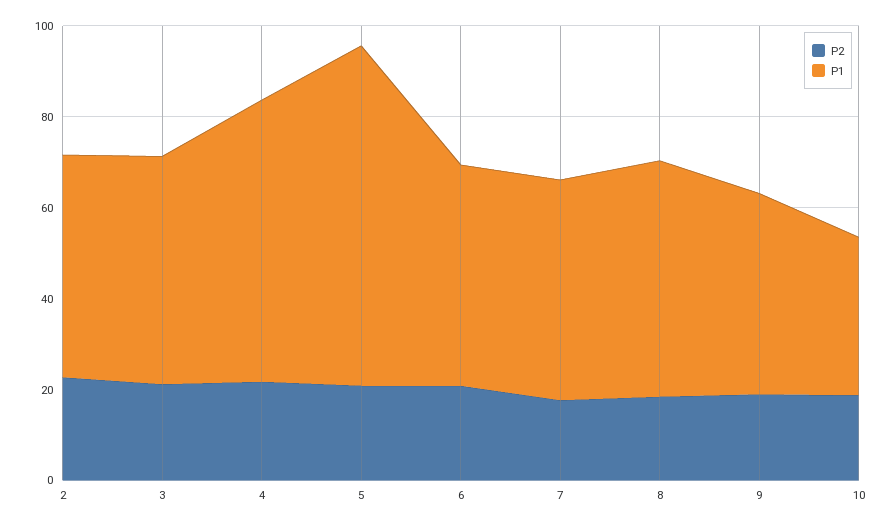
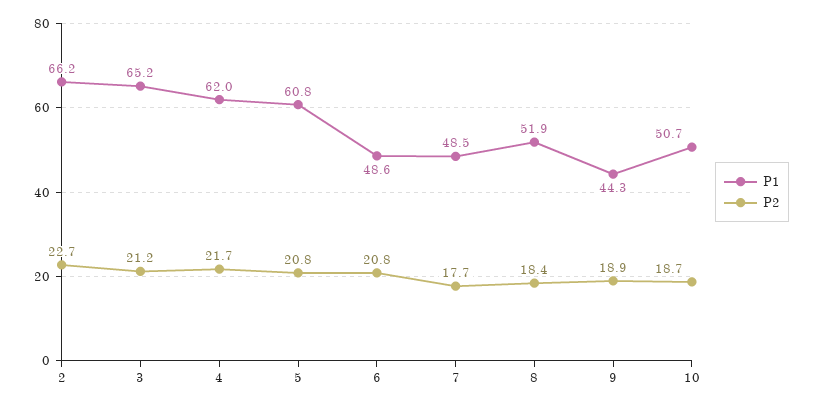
P1, 2: 50 -> 66.2
P1, 3: 50 -> 65.2
P1, 5: 75 -> 60.8
P1, 10: 35 -> 50.7

